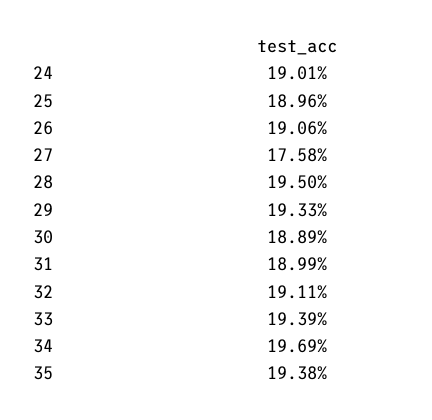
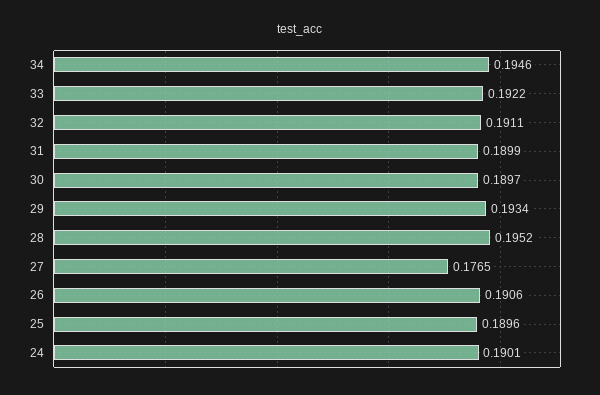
27: 0.1758 -> 0.1765
28: 0.195 -> 0.1952
29: 0.1933 -> 0.1934
30: 0.1889 -> 0.1897
33: 0.1939 -> 0.1922
34: 0.1969 -> 0.1946
35: 0.1938 -> none

